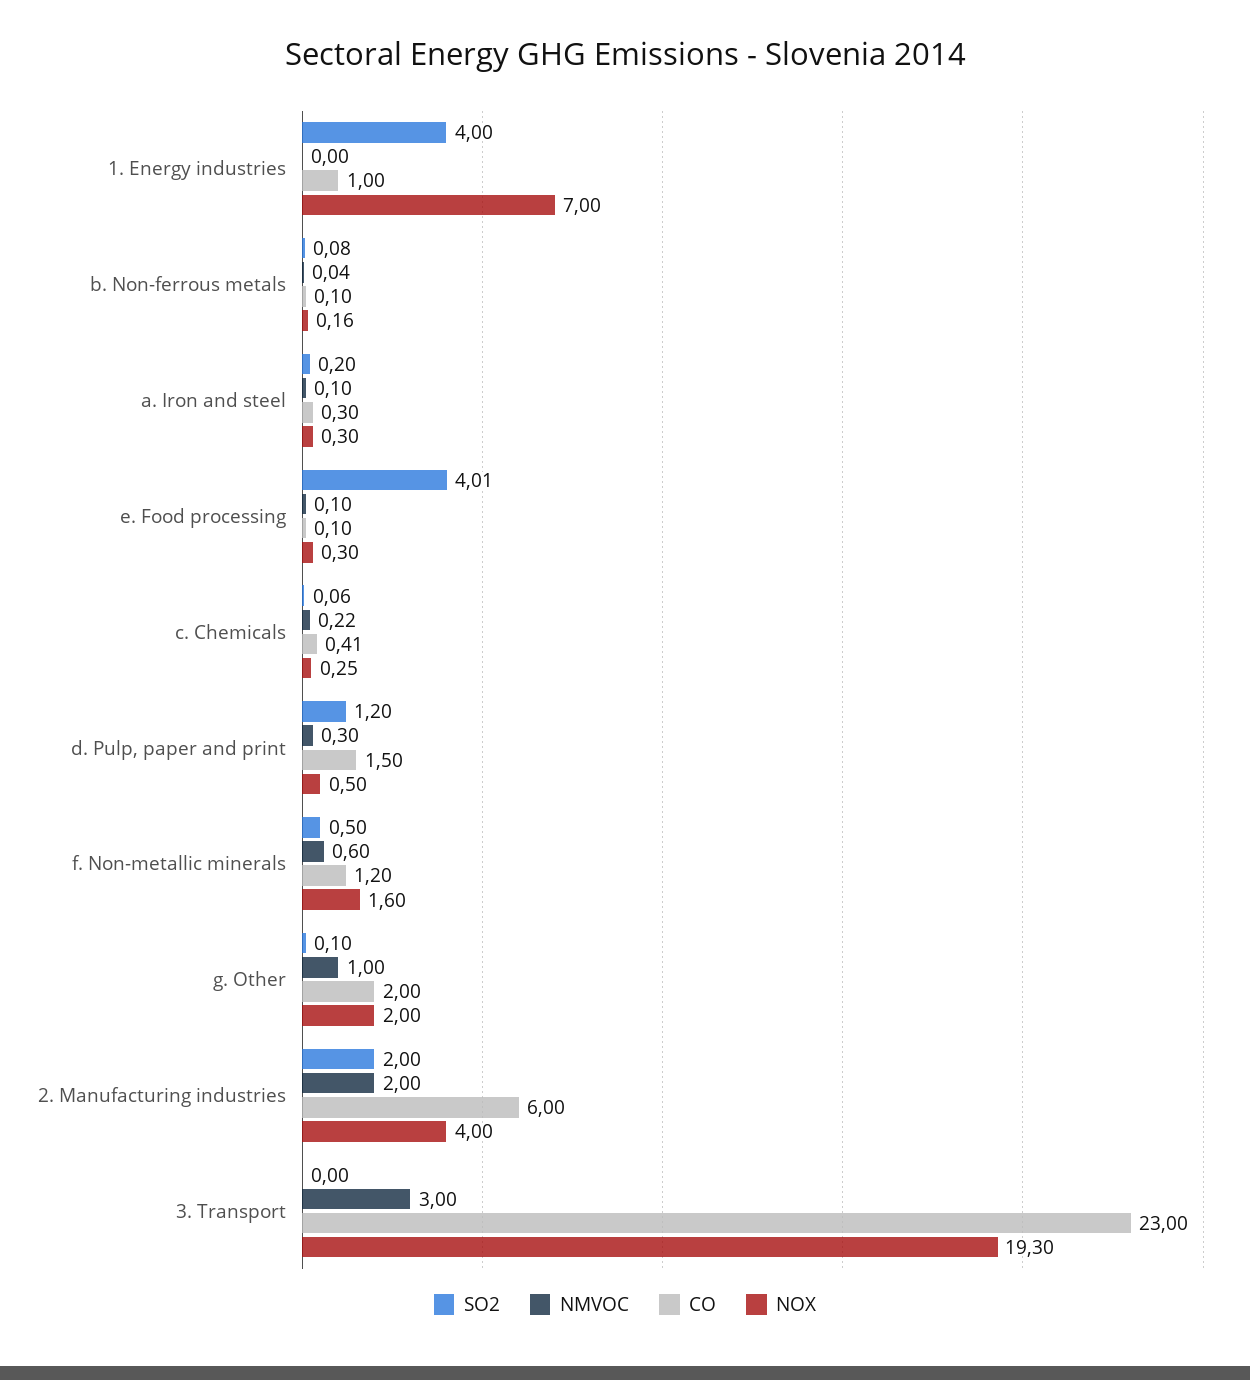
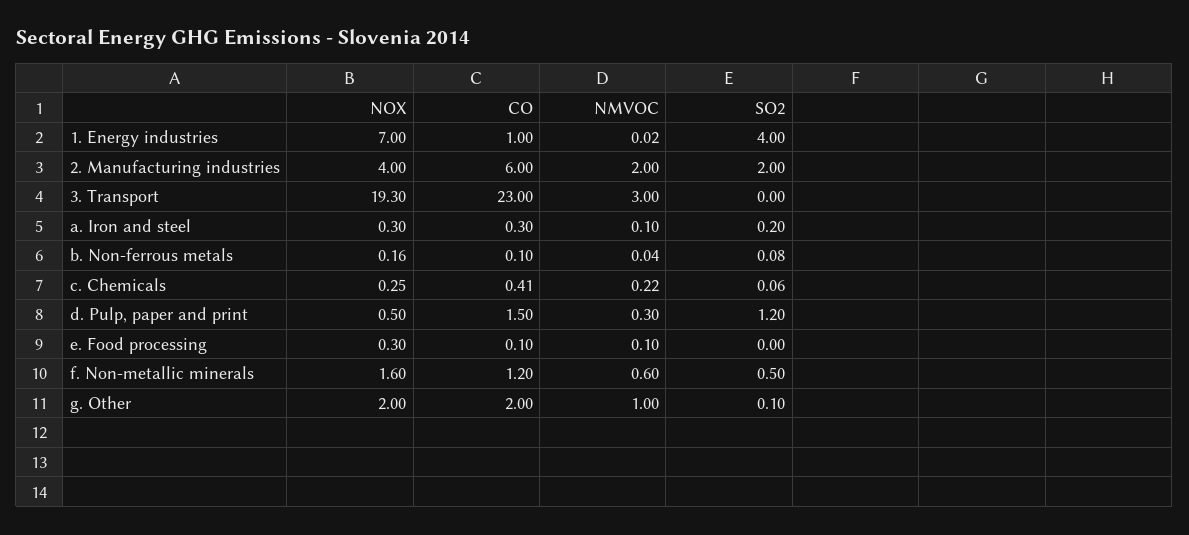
NMVOC, 1. Energy industries: 0 -> 0.02
SO2, e. Food processing: 4.01 -> 0

